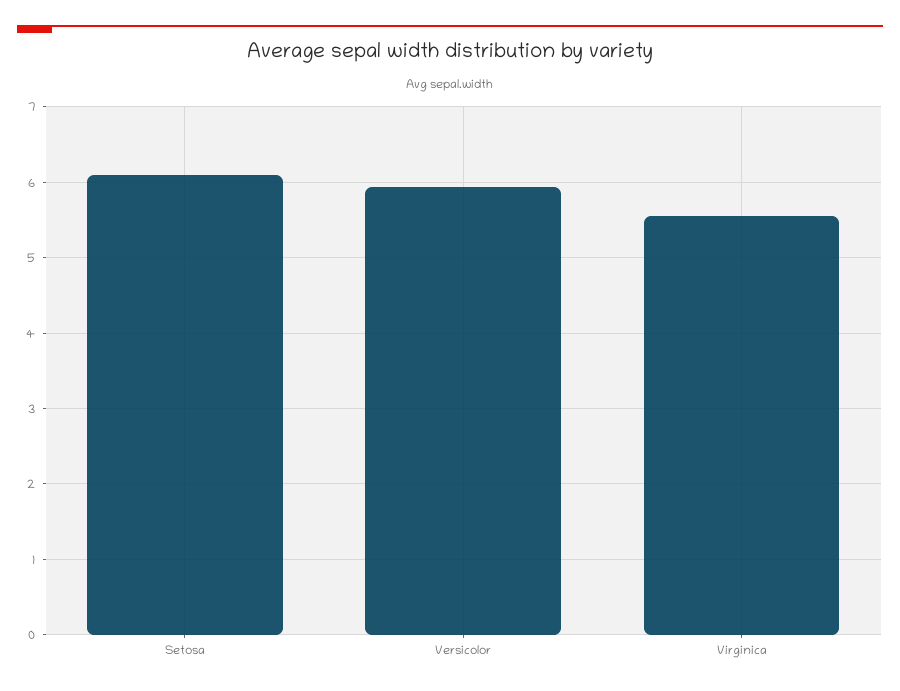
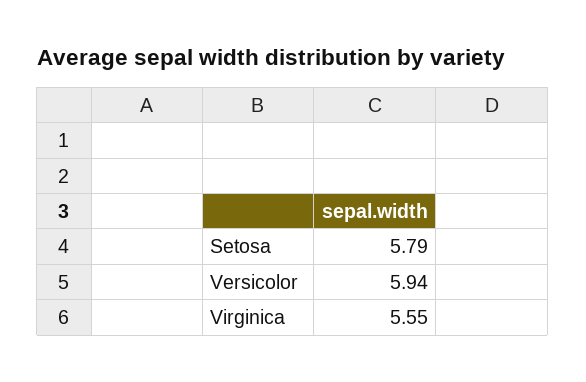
Setosa: 6.1 -> 5.79

